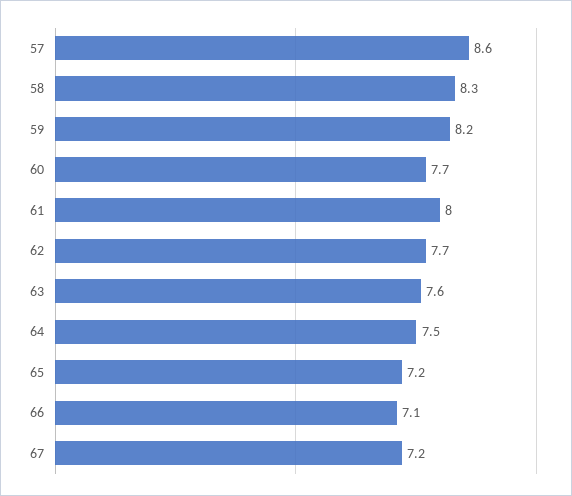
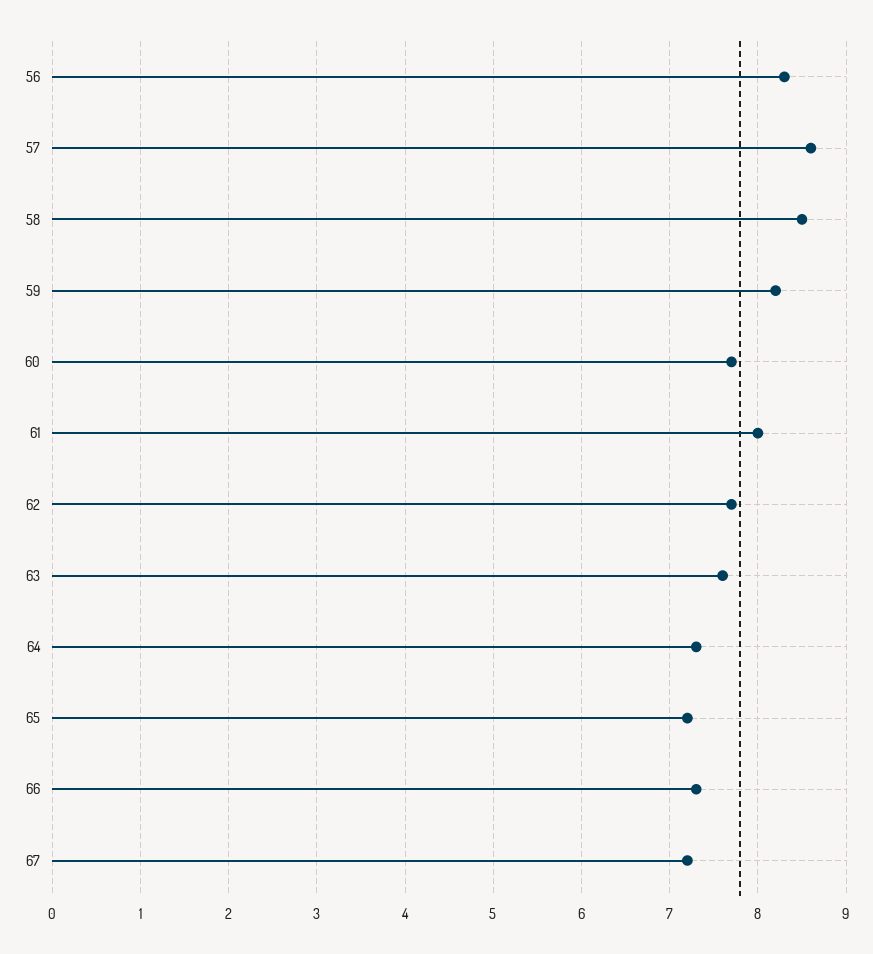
58: 8.3 -> 8.5
64: 7.5 -> 7.3
66: 7.1 -> 7.3
56: none -> 8.3

